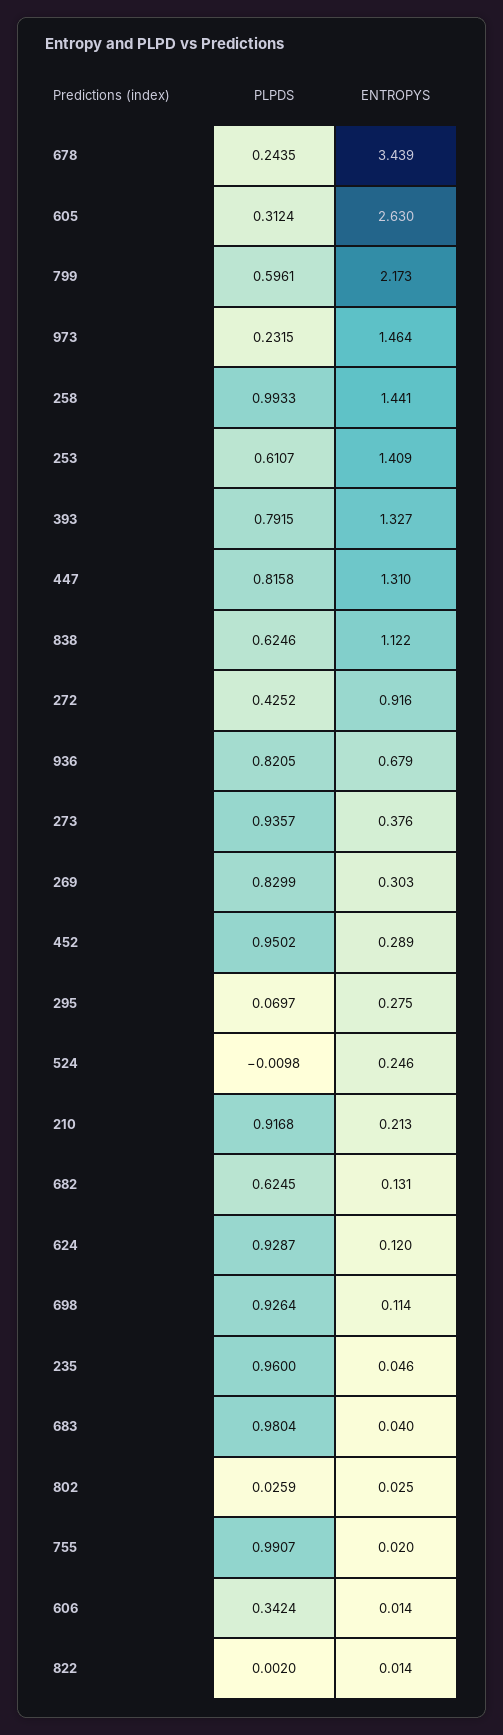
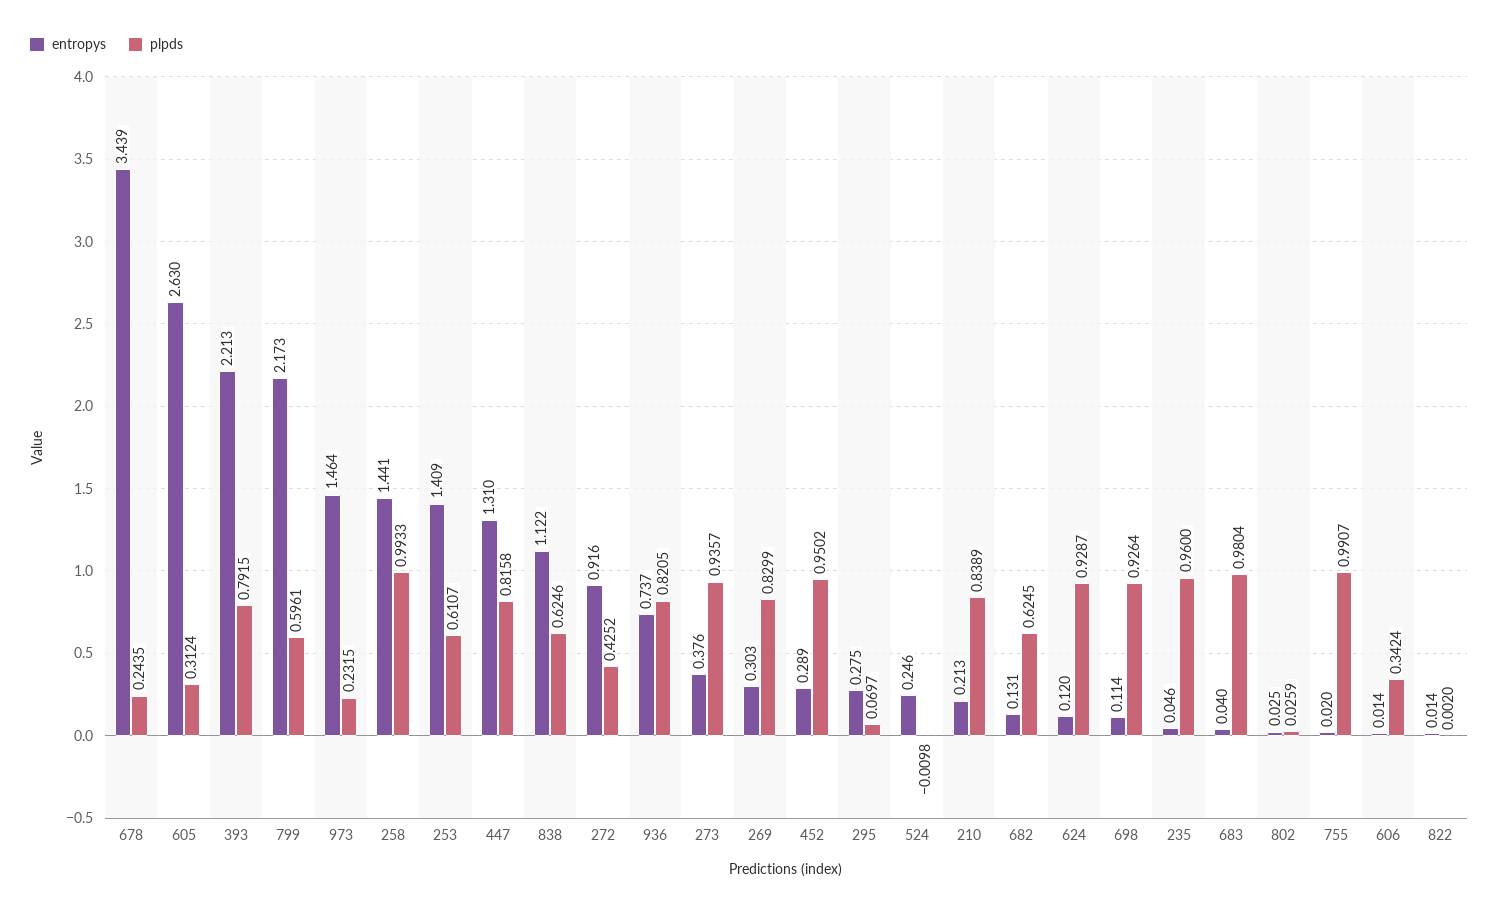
ENTROPYS, 393: 1.327 -> 2.213
ENTROPYS, 936: 0.679 -> 0.737
PLPDS, 210: 0.9168 -> 0.8389

